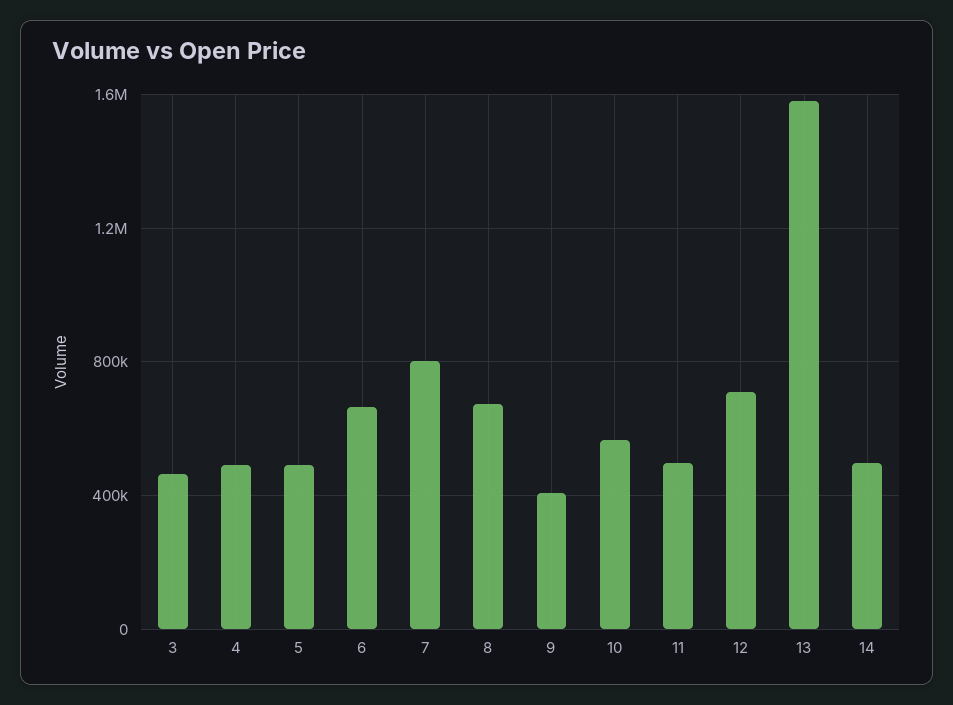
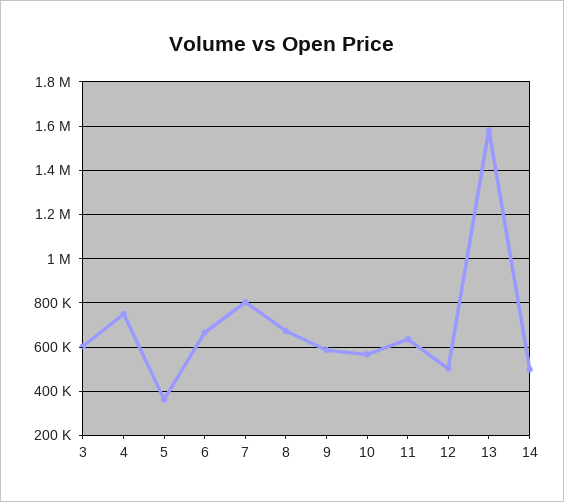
3: 450000 -> 600000
4: 500000 -> 750000
5: 500000 -> 350000
9: 400000 -> 600000
11: 500000 -> 650000
12: 700000 -> 500000

